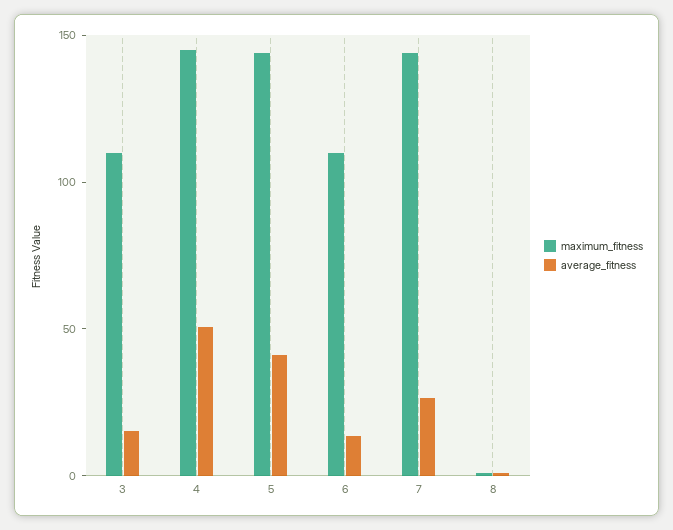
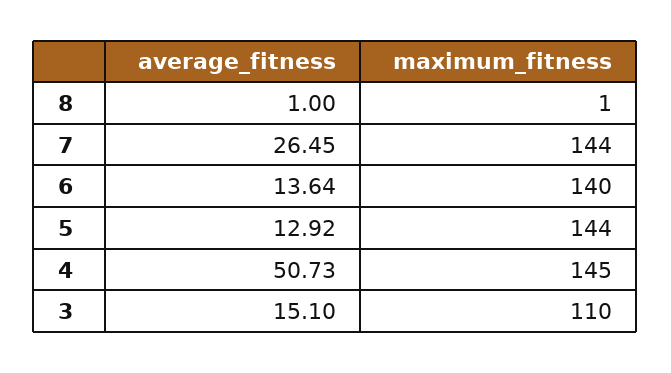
average_fitness, 5: 40 -> 12.92
maximum_fitness, 6: 110 -> 140

